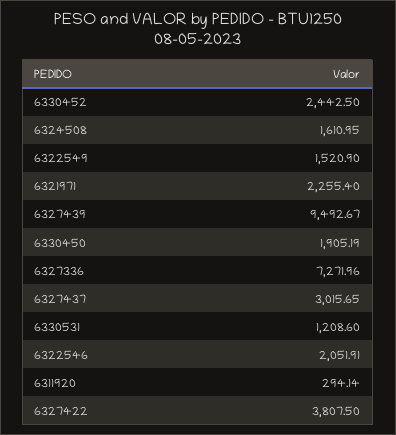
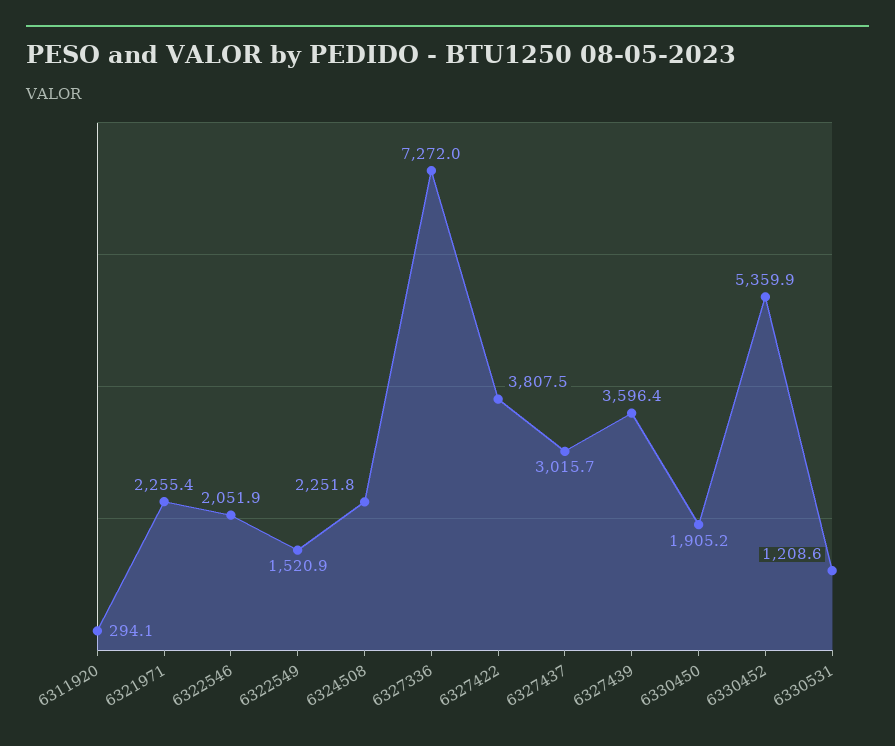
6330452: 2442.5 -> 5359.9
6324508: 1610.95 -> 2251.8
6327439: 9492.67 -> 3596.4

